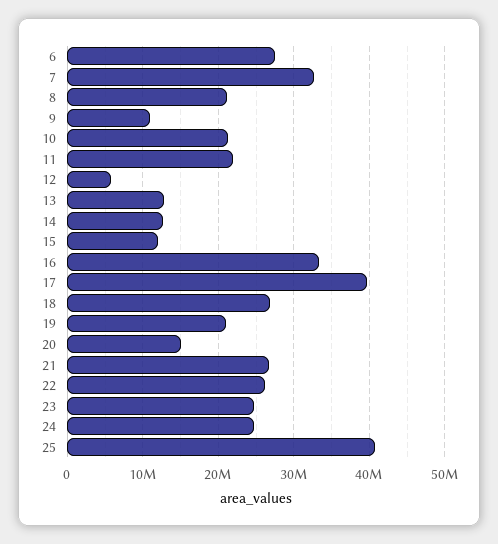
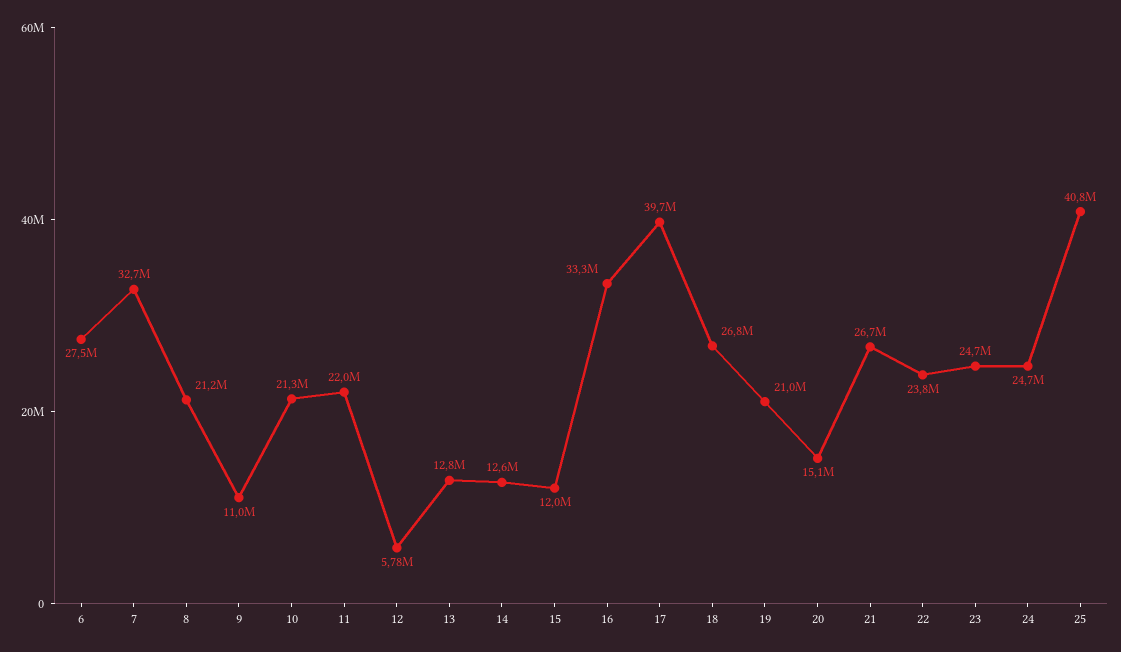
22: 26000000 -> 23800000

